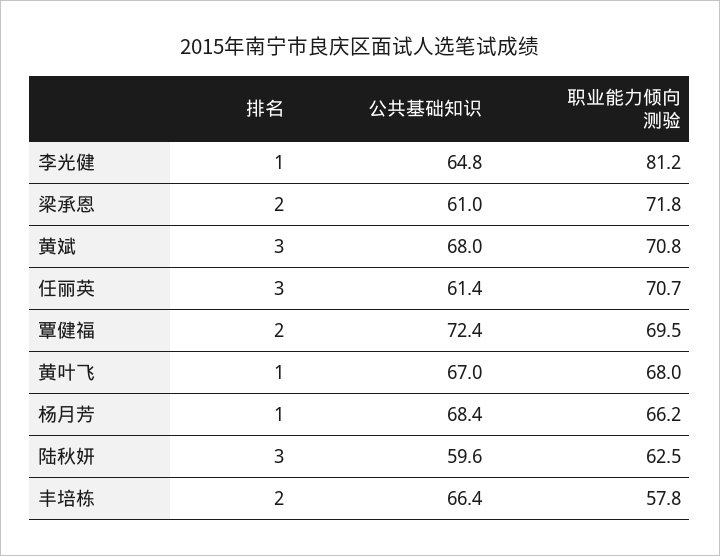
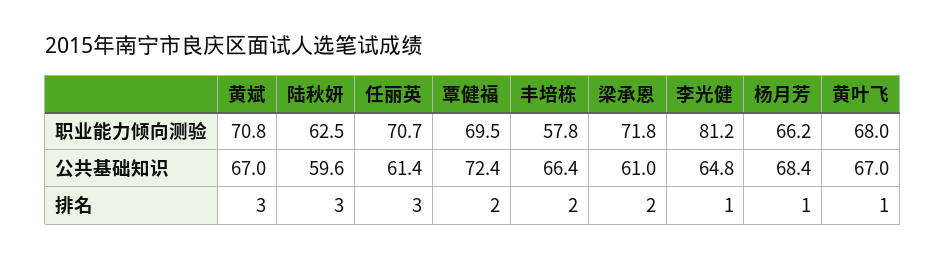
公共基础知识, 黄斌: 68 -> 67

